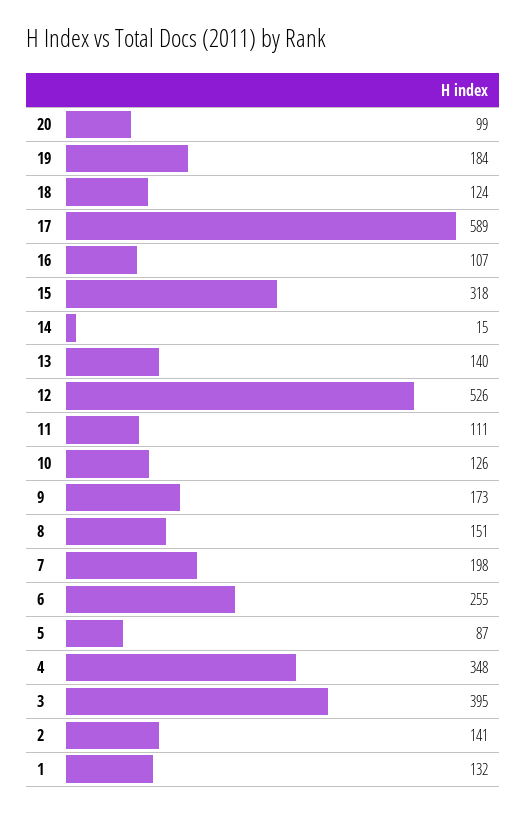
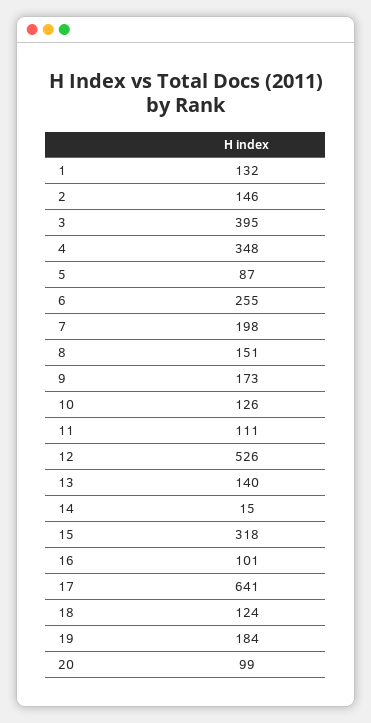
17: 589 -> 641
16: 107 -> 101
2: 141 -> 146

